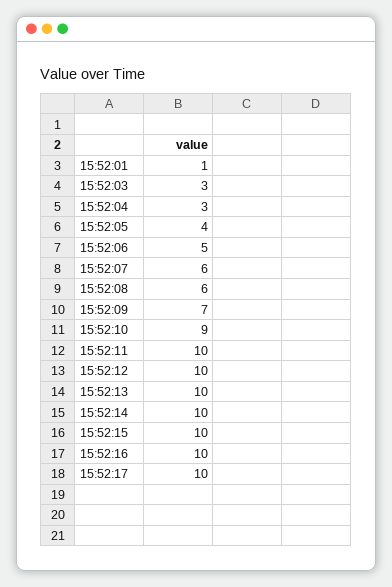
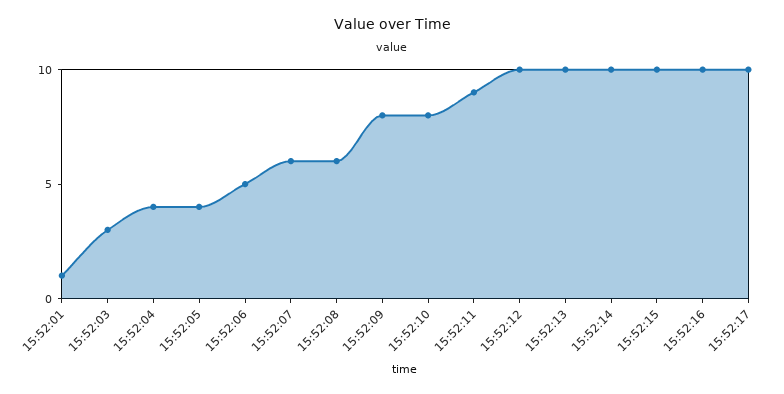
15:52:04: 3 -> 4
15:52:09: 7 -> 8
15:52:10: 9 -> 8
15:52:11: 10 -> 9

